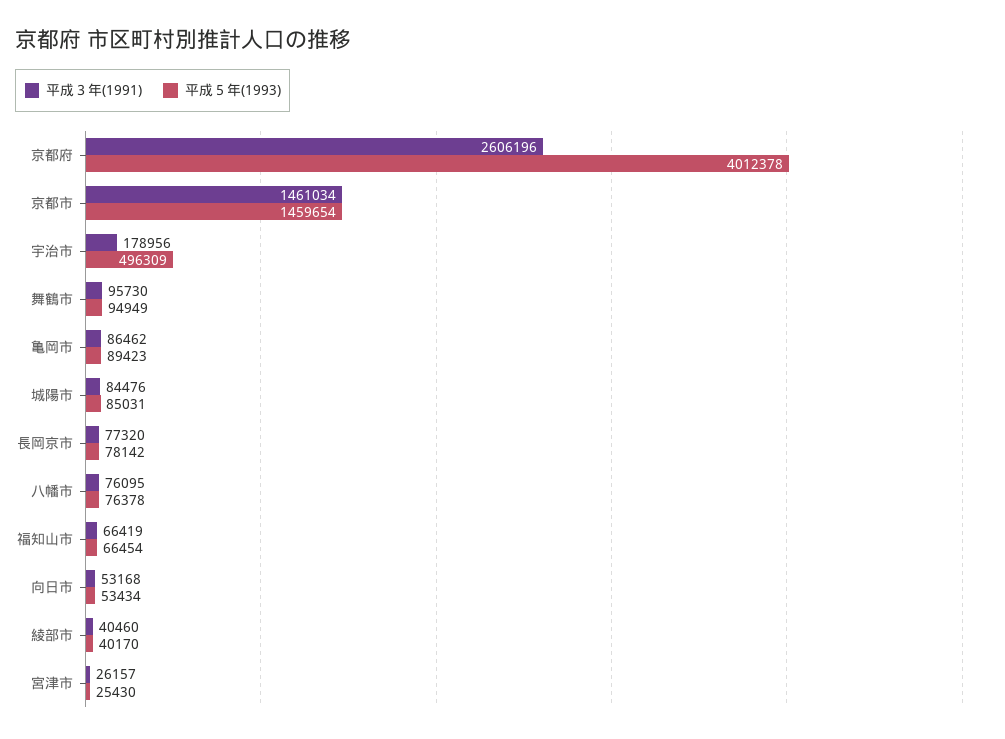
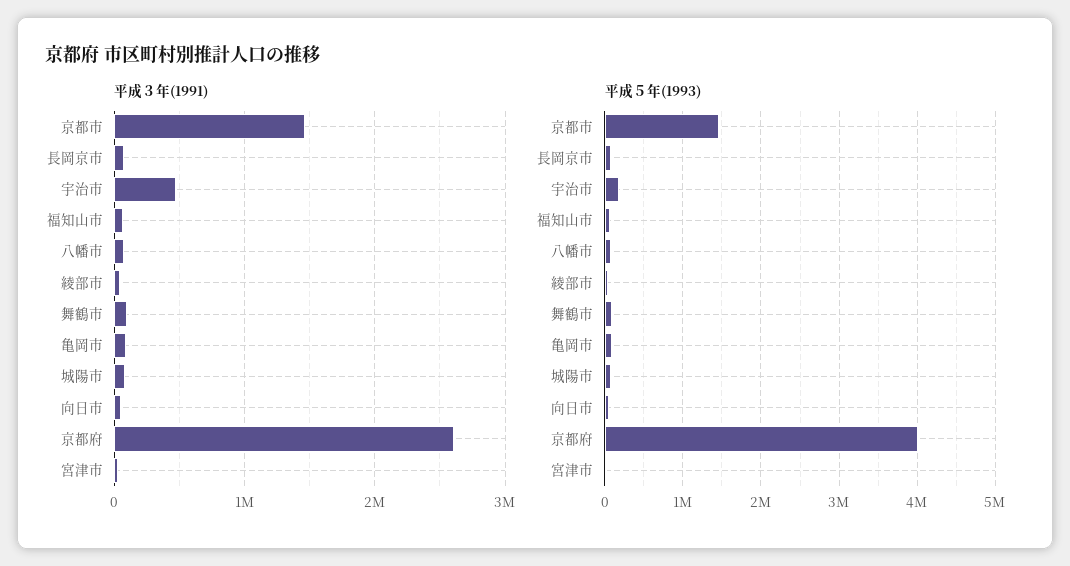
平成３年(1991), 宇治市: 178956 -> 500000
平成５年(1993), 宇治市: 496309 -> 200000

